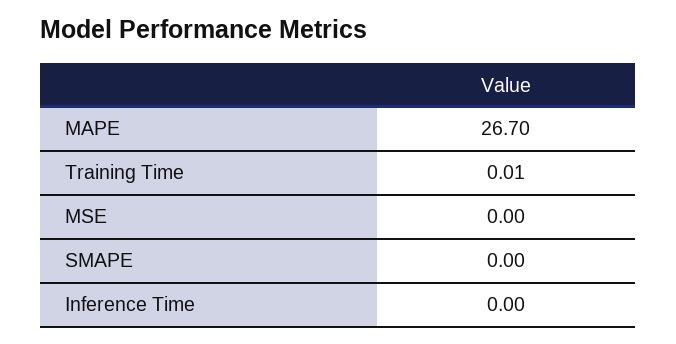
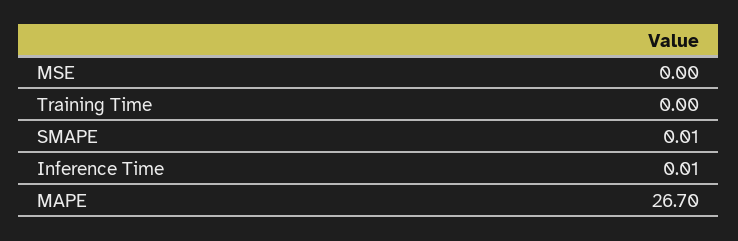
Training Time: 0.01 -> 0
SMAPE: 0 -> 0.01
Inference Time: 0 -> 0.01

